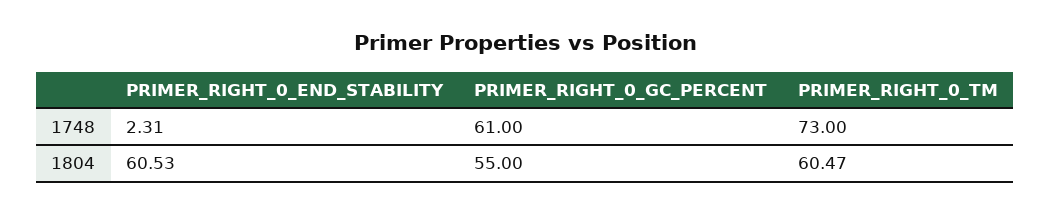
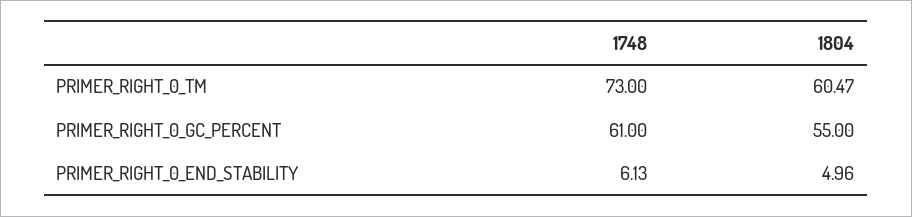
PRIMER_RIGHT_0_END_STABILITY, 1748: 2.31 -> 6.13
PRIMER_RIGHT_0_END_STABILITY, 1804: 60.53 -> 4.96

